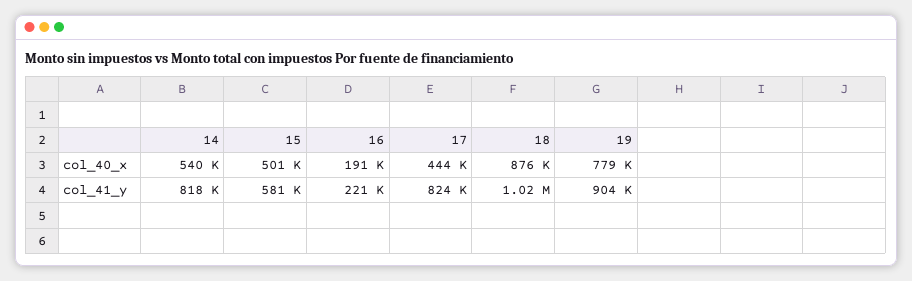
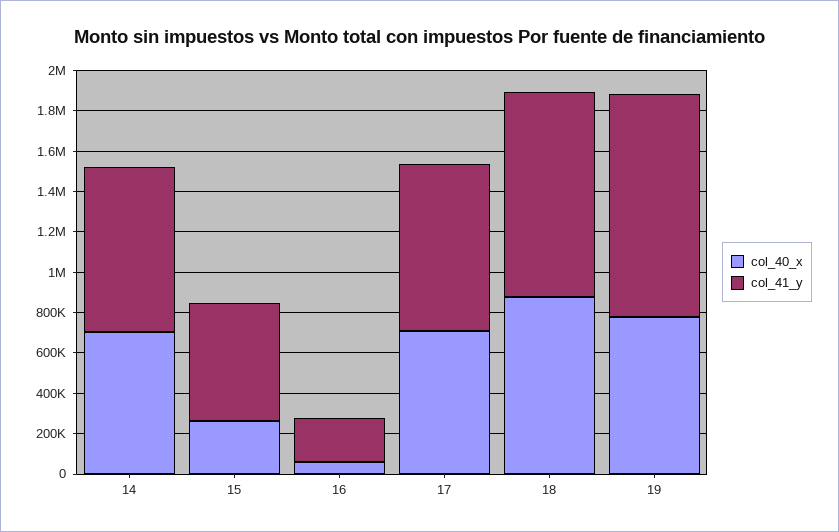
col_40_x, 14: 540000 -> 700000
col_40_x, 15: 501000 -> 250000
col_40_x, 16: 191000 -> 50000
col_40_x, 17: 444000 -> 700000
col_41_y, 19: 904000 -> 1100000

